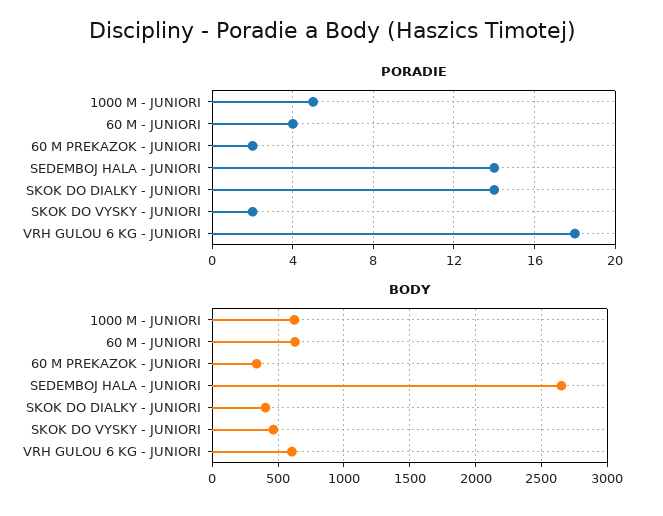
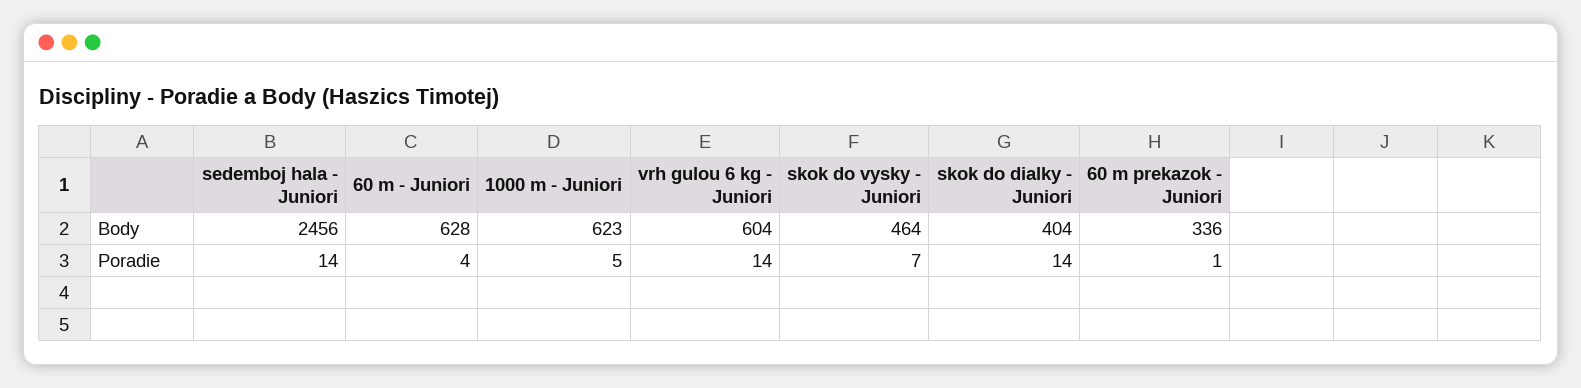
PORADIE, 60 M PREKAZOK - JUNIORI: 2 -> 1
PORADIE, SKOK DO VYSKY - JUNIORI: 2 -> 7
PORADIE, VRH GULOU 6 KG - JUNIORI: 18 -> 14
BODY, SEDEMBOJ HALA - JUNIORI: 2650 -> 2456

